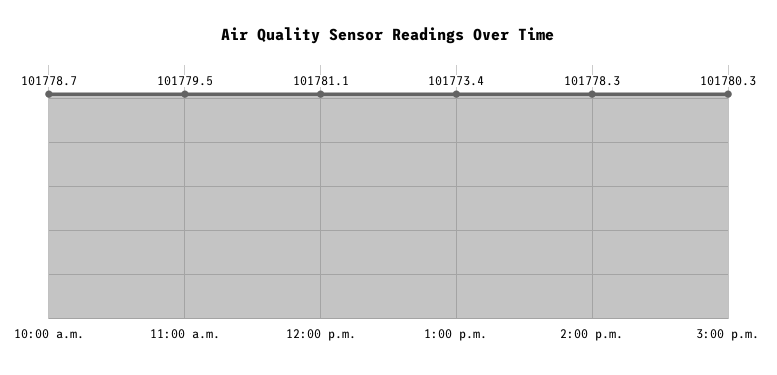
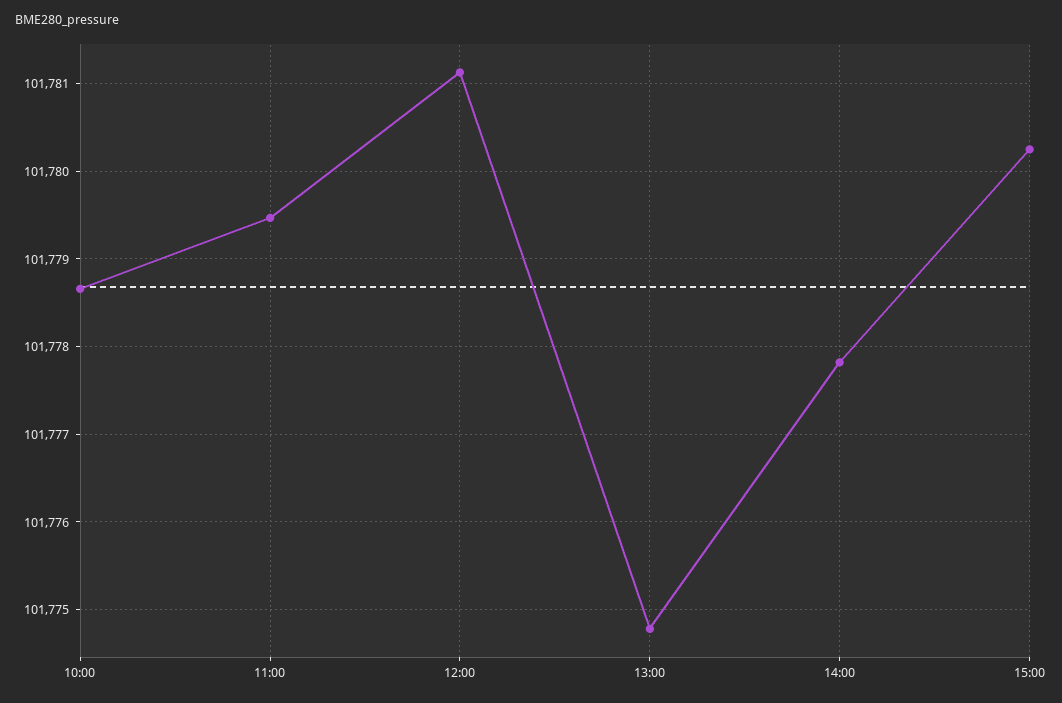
1:00 p.m.: 101773.4 -> 101774.8
2:00 p.m.: 101778.3 -> 101777.8

